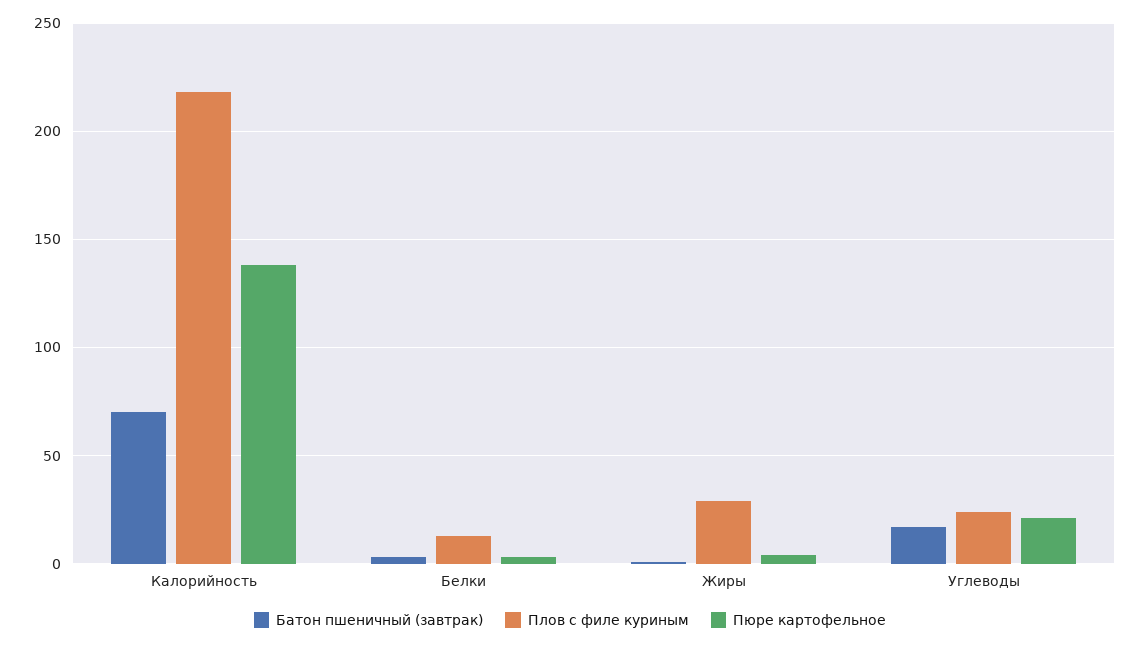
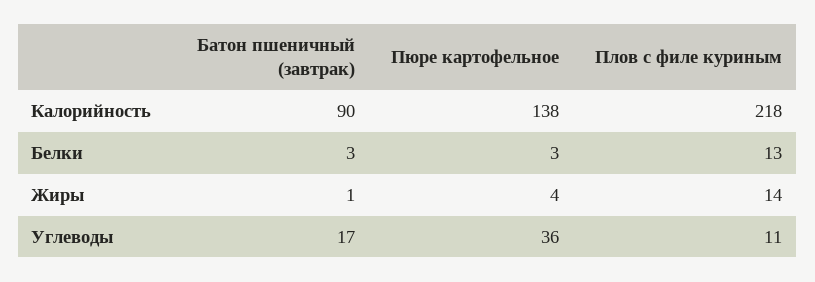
Батон пшеничный (завтрак), Калорийность: 70 -> 90
Плов с филе куриным, Жиры: 30 -> 14
Плов с филе куриным, Углеводы: 25 -> 11
Пюре картофельное, Углеводы: 20 -> 36

